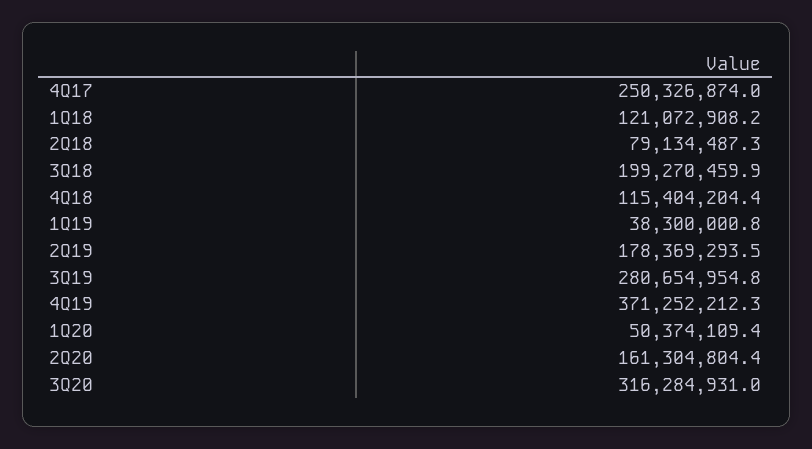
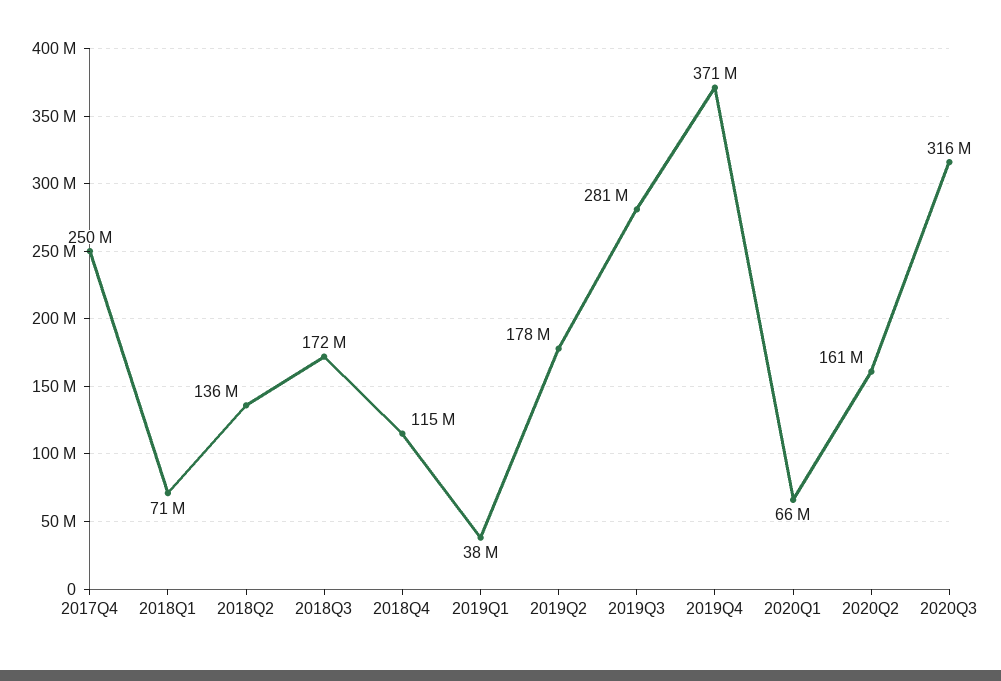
1Q18: 121072908.2 -> 71000000
2Q18: 79134487.3 -> 136000000
3Q18: 199270459.9 -> 172000000
1Q20: 50374109.4 -> 66000000

